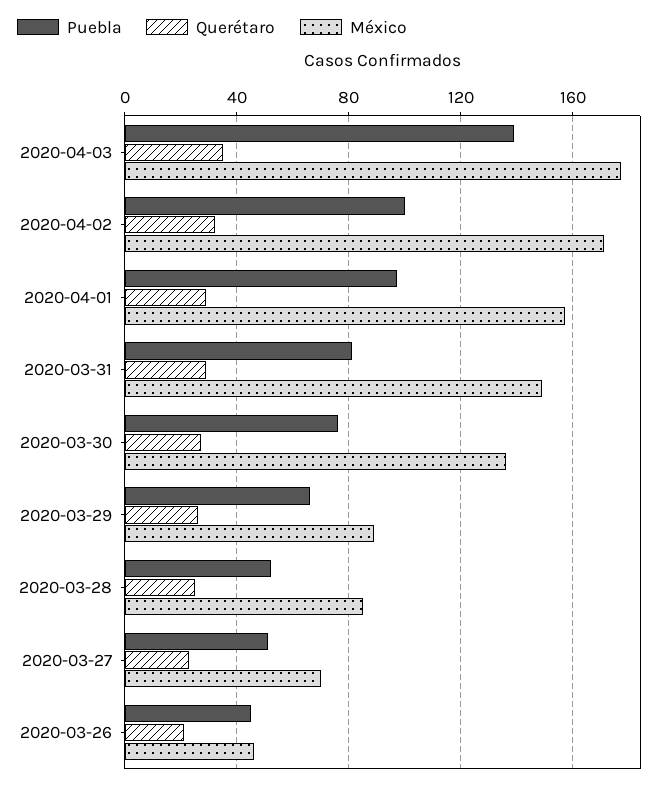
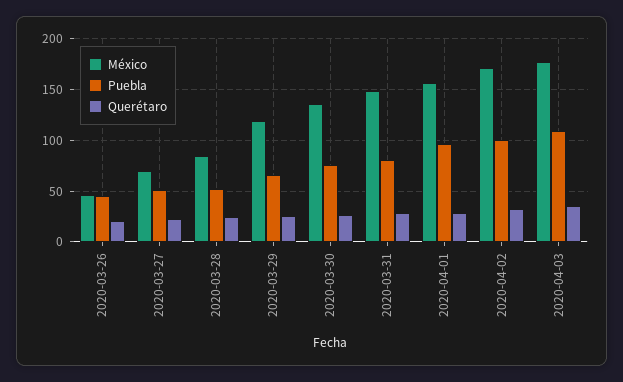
Puebla, 2020-04-03: 140 -> 110
México, 2020-03-29: 90 -> 120

